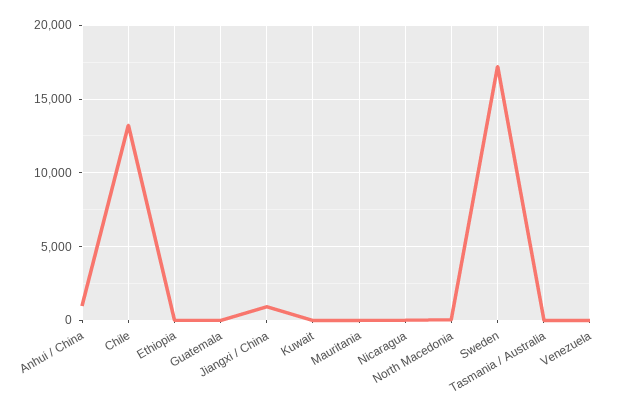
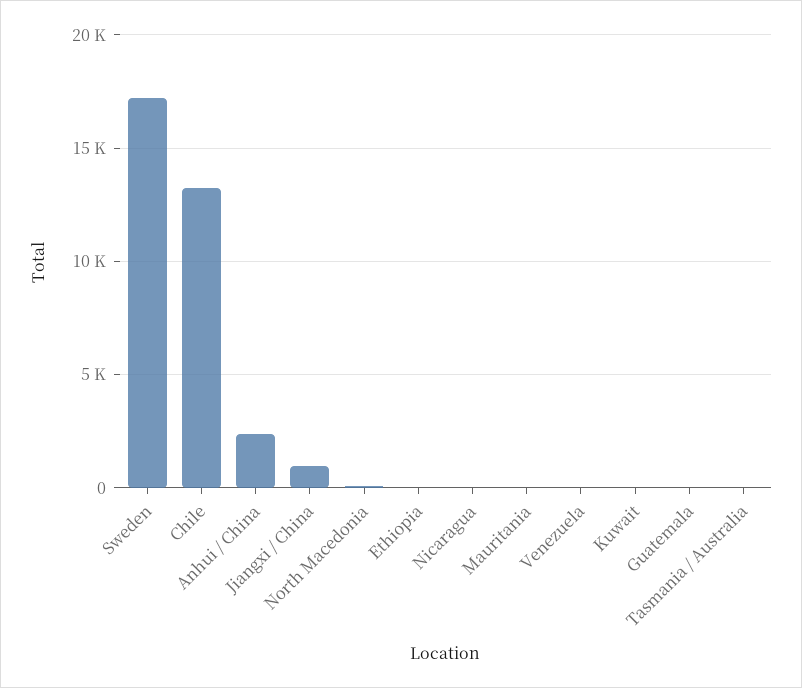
Anhui / China: 1000 -> 2500

